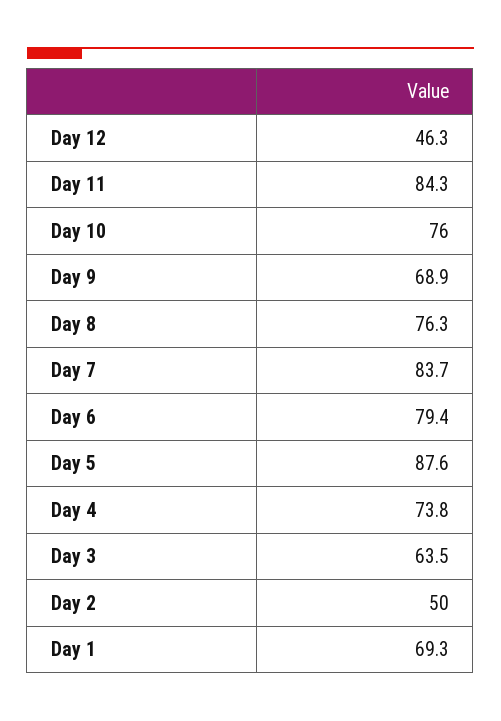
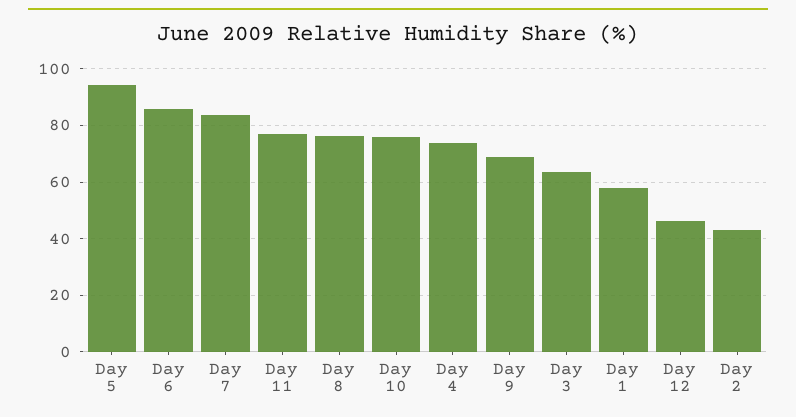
Day 11: 84.3 -> 77.5
Day 6: 79.4 -> 85
Day 5: 87.6 -> 95
Day 2: 50 -> 42.5
Day 1: 69.3 -> 57.5

